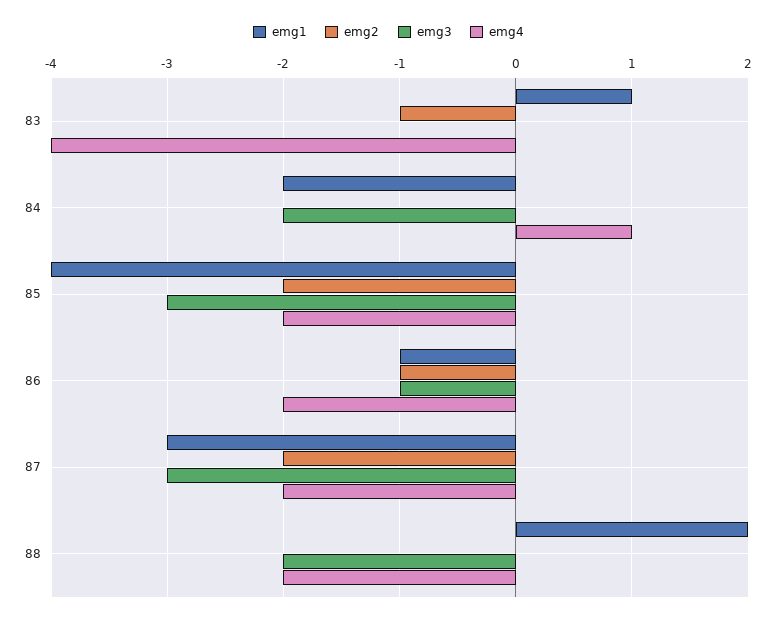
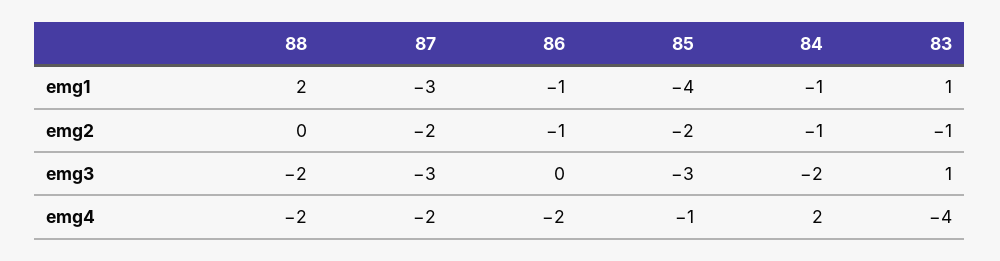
emg3, 83: 0 -> 1
emg1, 84: -2 -> -1
emg2, 84: 0 -> -1
emg4, 84: 1 -> 2
emg4, 85: -2 -> -1
emg3, 86: -1 -> 0

